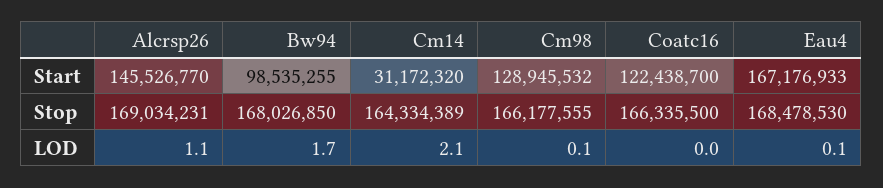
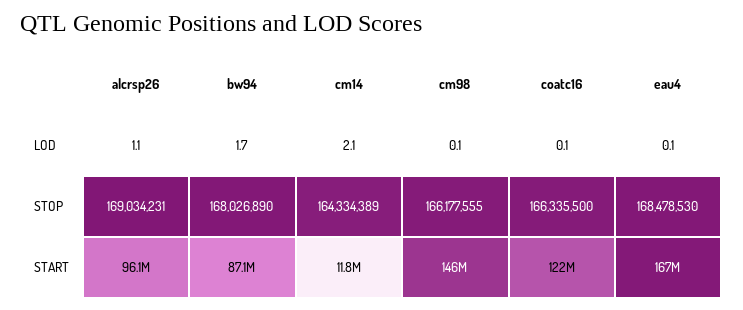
Alcrsp26, Start: 145526770 -> 96100000
Bw94, Start: 98535255 -> 87100000
Cm14, Start: 31172320 -> 11800000
Cm98, Start: 128945532 -> 146000000
Bw94, Stop: 168026850 -> 168026890
Coatc16, LOD: 0 -> 0.1

